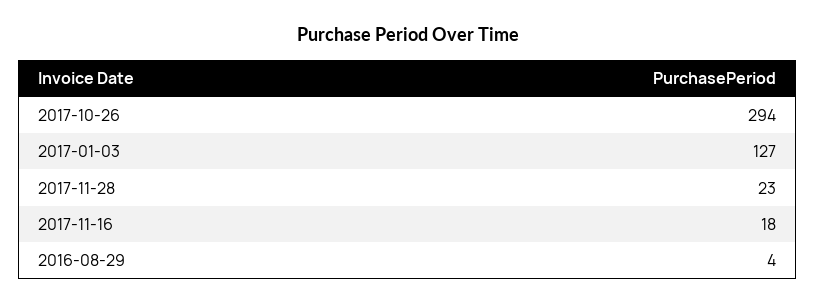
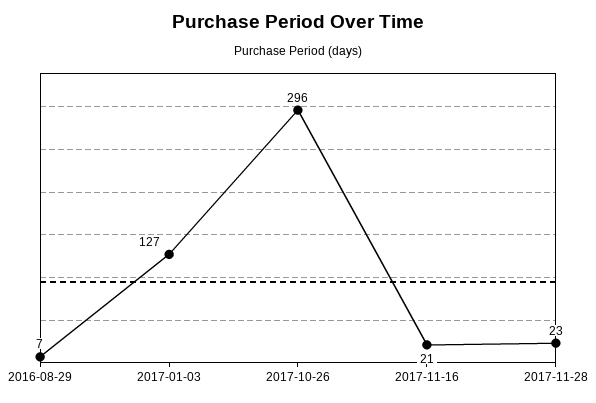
2017-10-26: 294 -> 296
2017-11-16: 18 -> 21
2016-08-29: 4 -> 7

